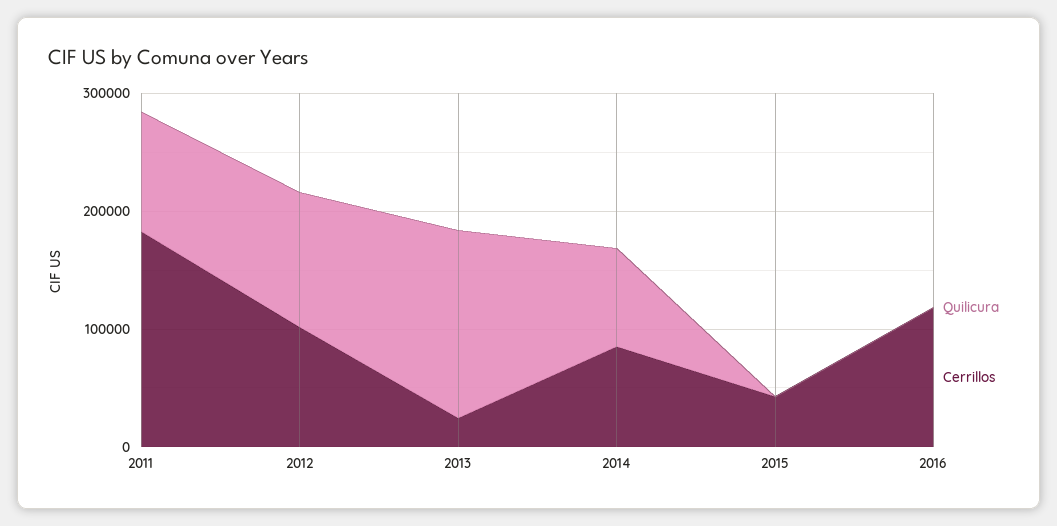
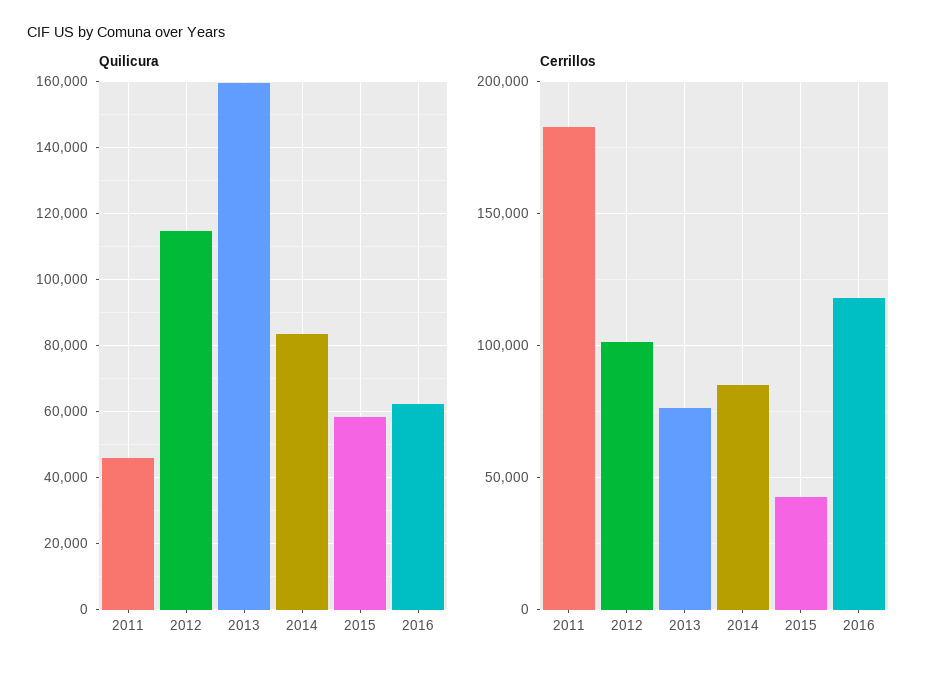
Quilicura, 2011: 100000 -> 46000
Cerrillos, 2013: 20000 -> 75000
Quilicura, 2015: 0 -> 58000
Quilicura, 2016: 0 -> 62000

